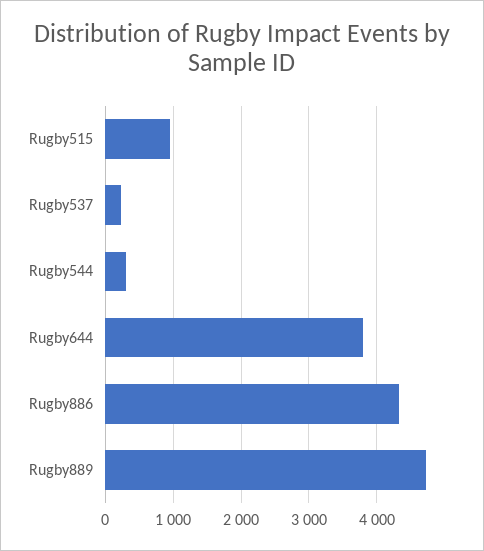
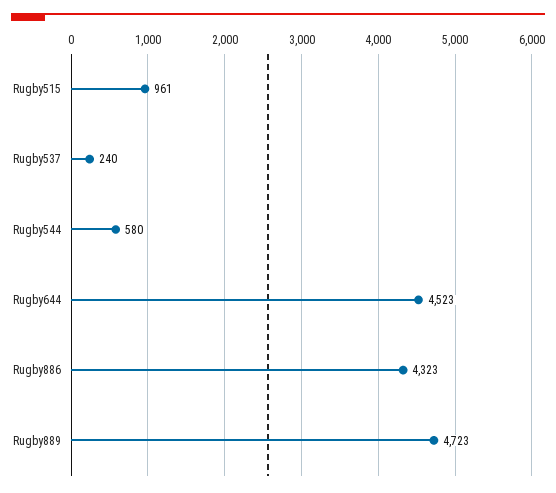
Rugby544: 300 -> 580
Rugby644: 3800 -> 4523

